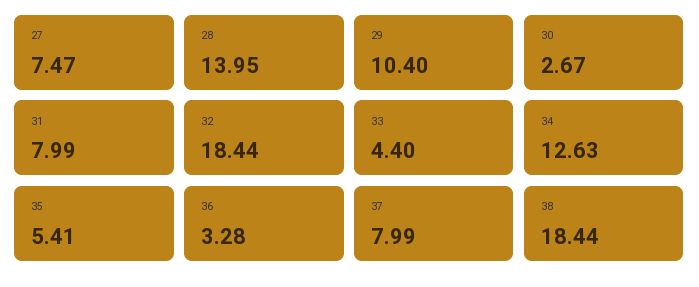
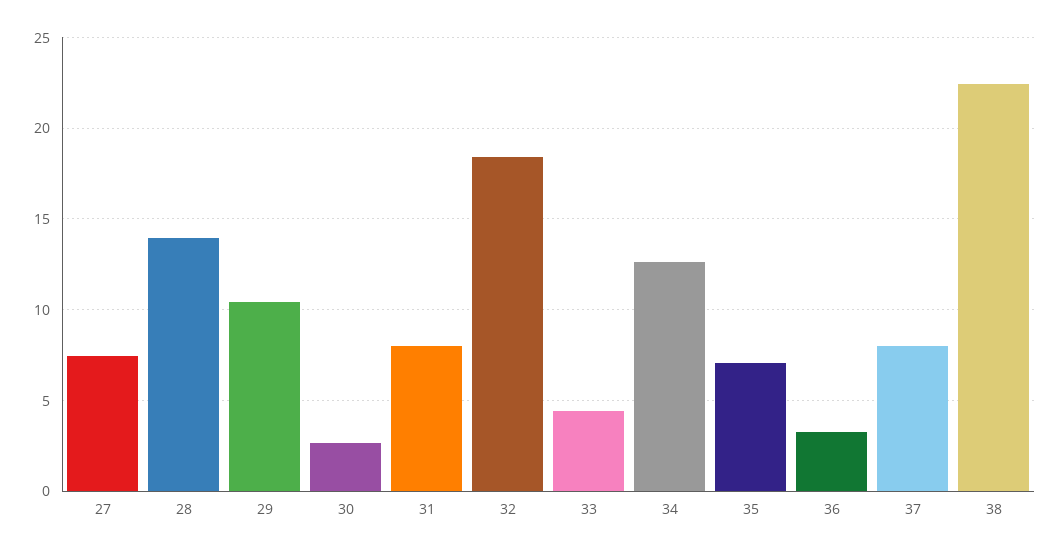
35: 5.41 -> 7
38: 18.44 -> 22.5

